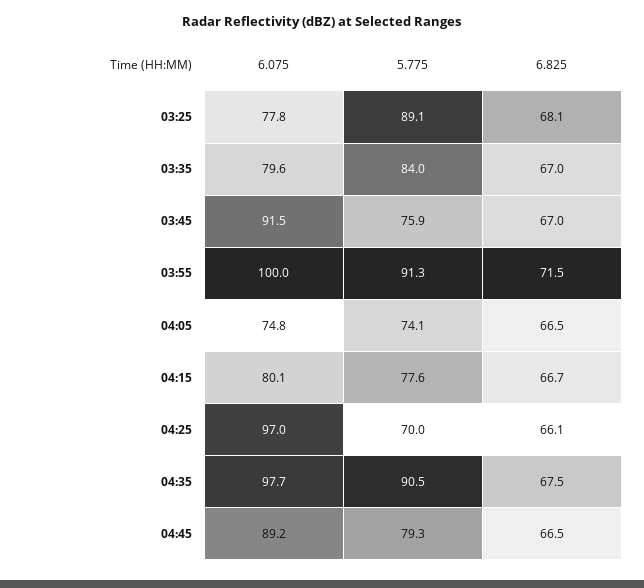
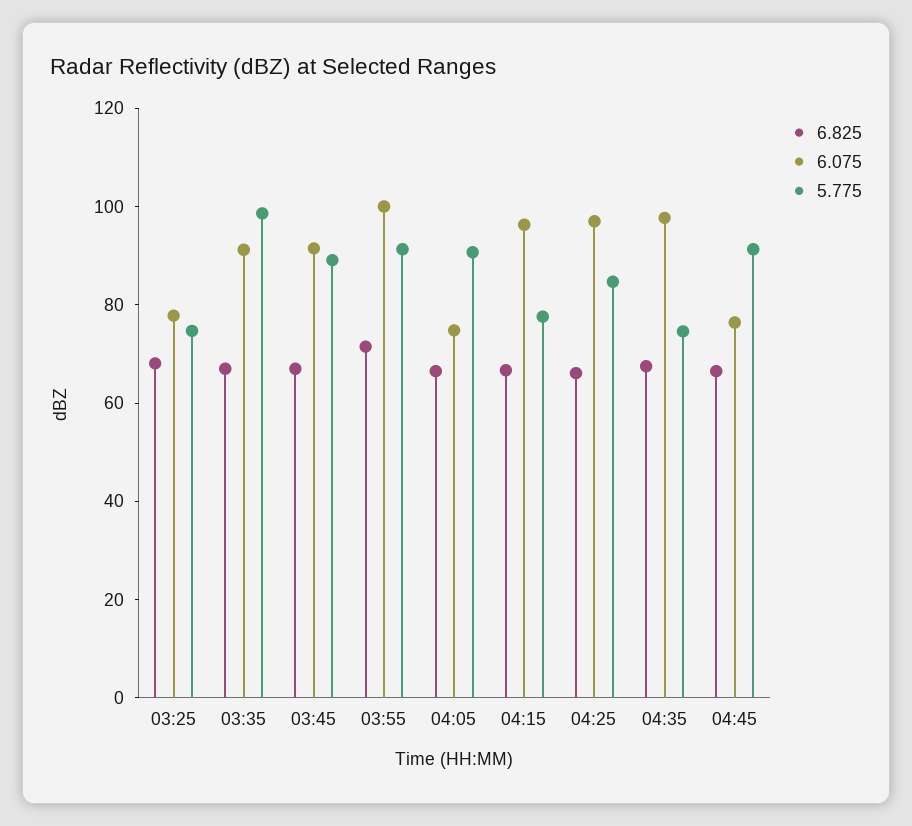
5.775, 03:25: 89.1 -> 75
6.075, 03:35: 79.6 -> 90
5.775, 03:35: 84 -> 100
5.775, 03:45: 75.9 -> 90
5.775, 04:05: 74.1 -> 90
6.075, 04:15: 80.1 -> 95
5.775, 04:25: 70 -> 85
5.775, 04:35: 90.5 -> 75
6.075, 04:45: 89.2 -> 75
5.775, 04:45: 79.3 -> 90

